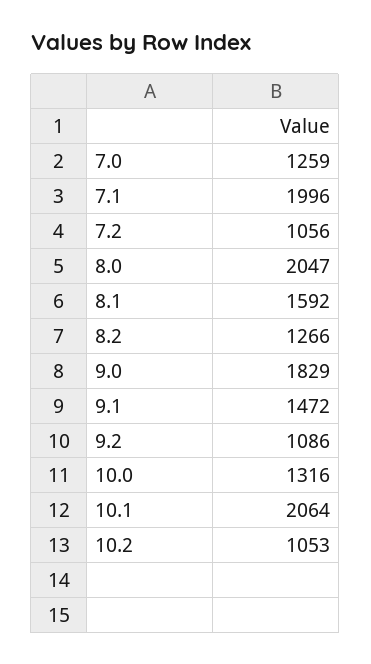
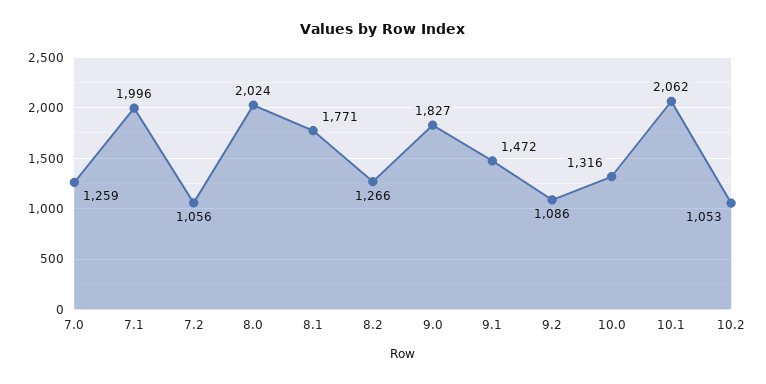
8.0: 2047 -> 2024
8.1: 1592 -> 1771
9.0: 1829 -> 1827
10.1: 2064 -> 2062

